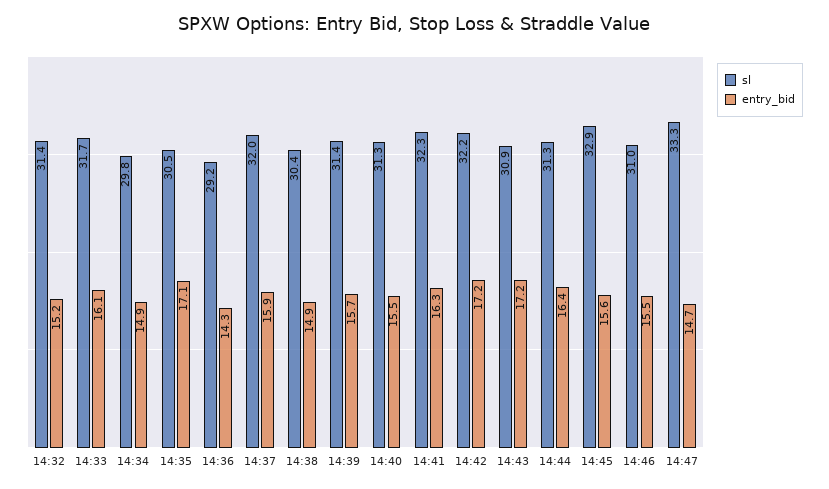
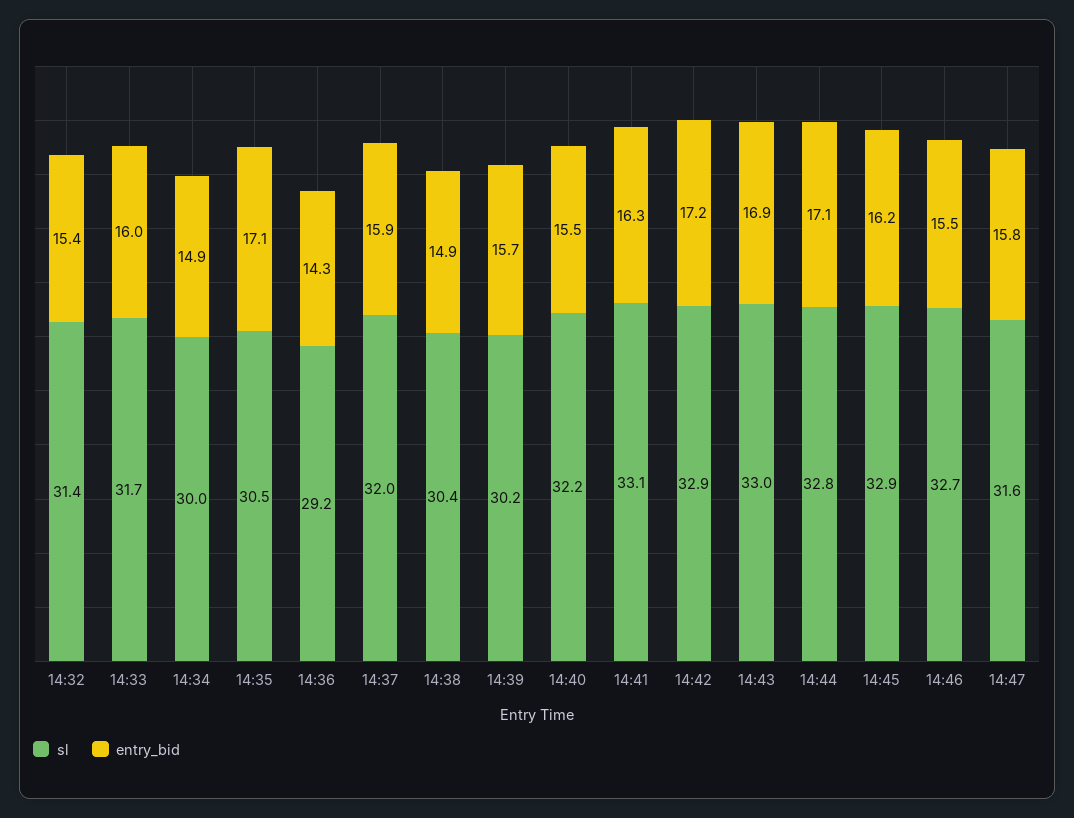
entry_bid, 14:32: 15.2 -> 15.4
entry_bid, 14:33: 16.1 -> 16
sl, 14:34: 29.8 -> 30
sl, 14:39: 31.4 -> 30.2
sl, 14:40: 31.3 -> 32.2
sl, 14:41: 32.3 -> 33.1
sl, 14:42: 32.2 -> 32.9
sl, 14:43: 30.9 -> 33
entry_bid, 14:43: 17.2 -> 16.9
sl, 14:44: 31.3 -> 32.8
entry_bid, 14:44: 16.4 -> 17.1
entry_bid, 14:45: 15.6 -> 16.2
sl, 14:46: 31 -> 32.7
sl, 14:47: 33.3 -> 31.6
entry_bid, 14:47: 14.7 -> 15.8

